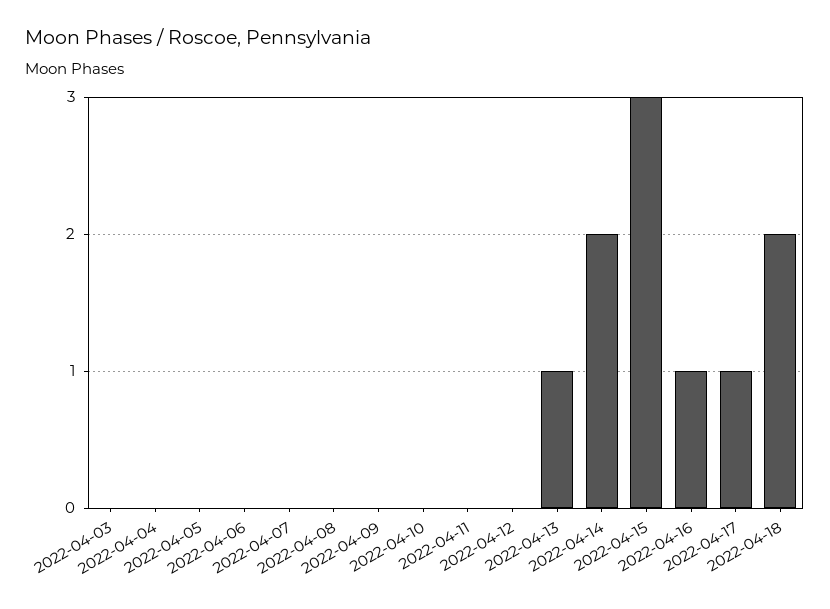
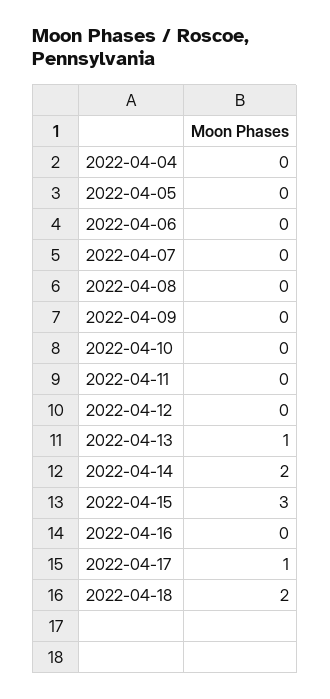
2022-04-03: 0 -> none
2022-04-16: 1 -> 0

